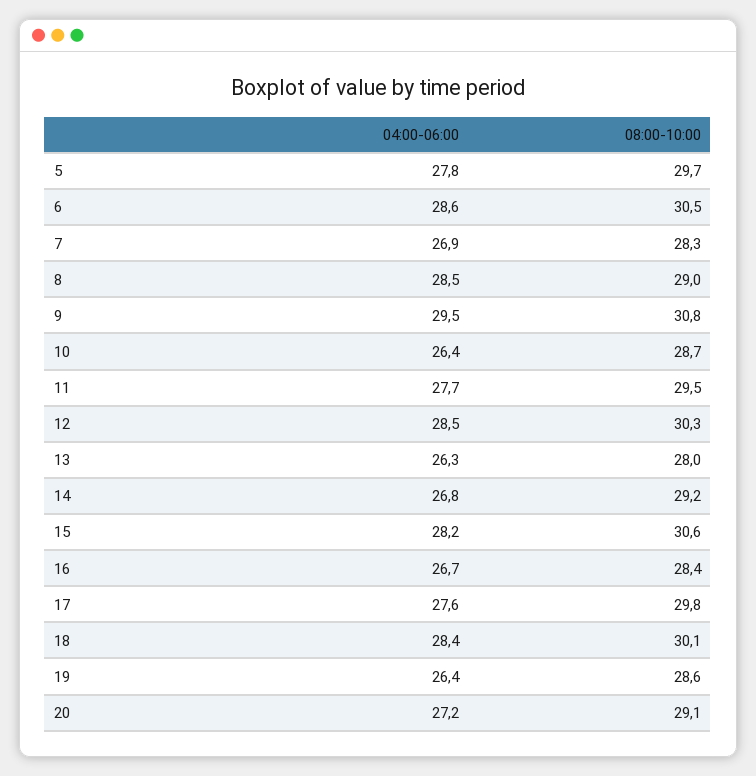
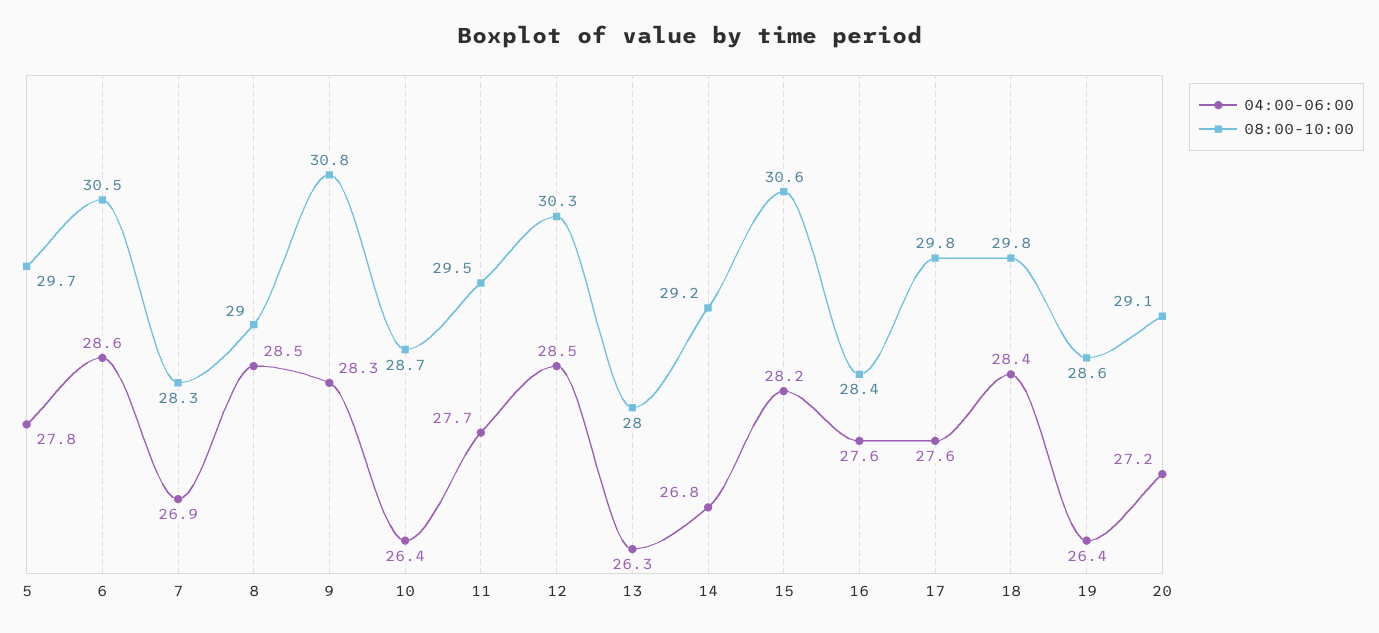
04:00-06:00, 9: 29.5 -> 28.3
04:00-06:00, 16: 26.7 -> 27.6
08:00-10:00, 18: 30.1 -> 29.8

